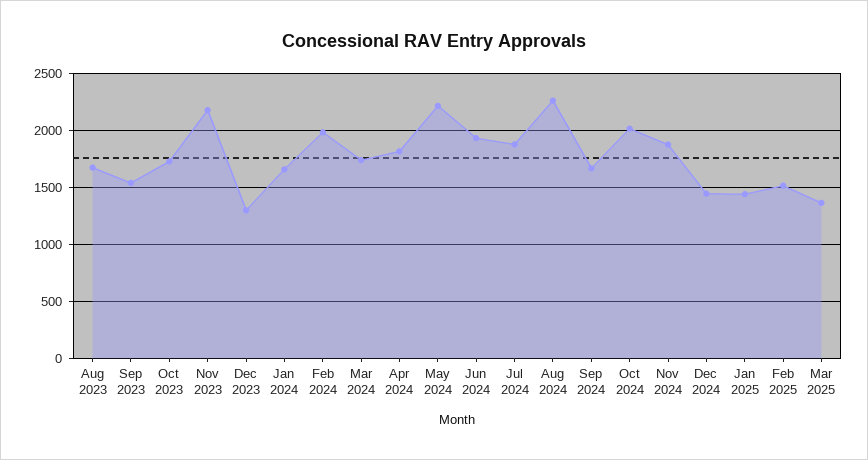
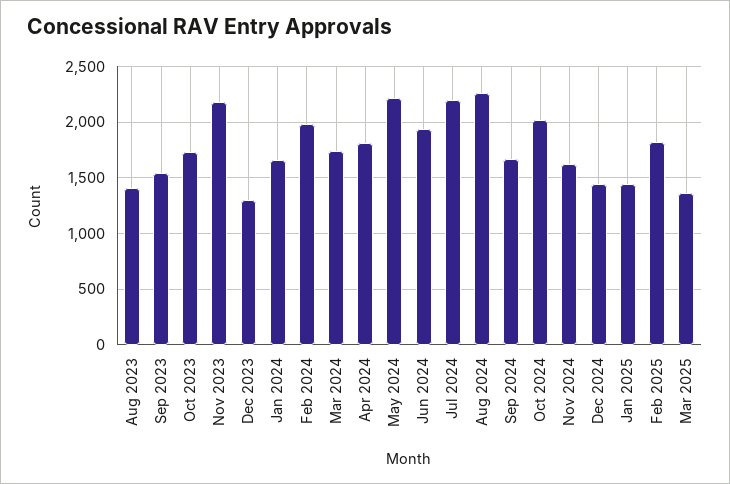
Aug 2023: 1700 -> 1400
Jul 2024: 1900 -> 2200
Nov 2024: 1900 -> 1600
Feb 2025: 1500 -> 1800

